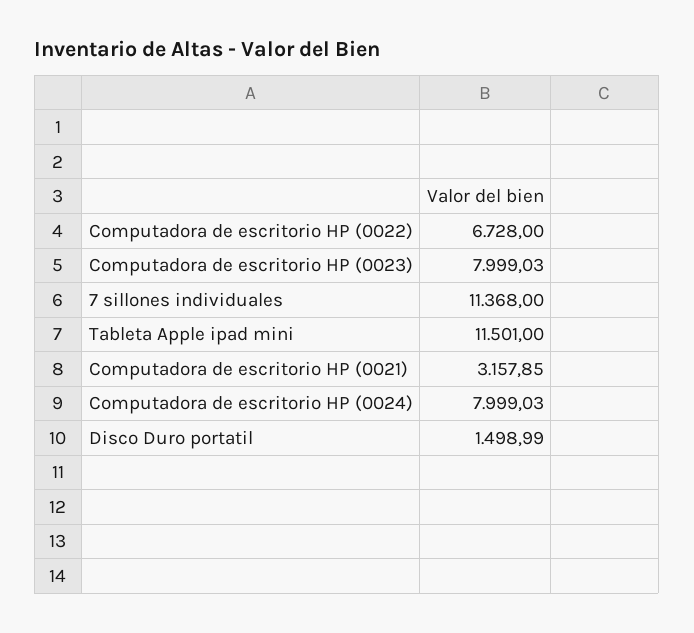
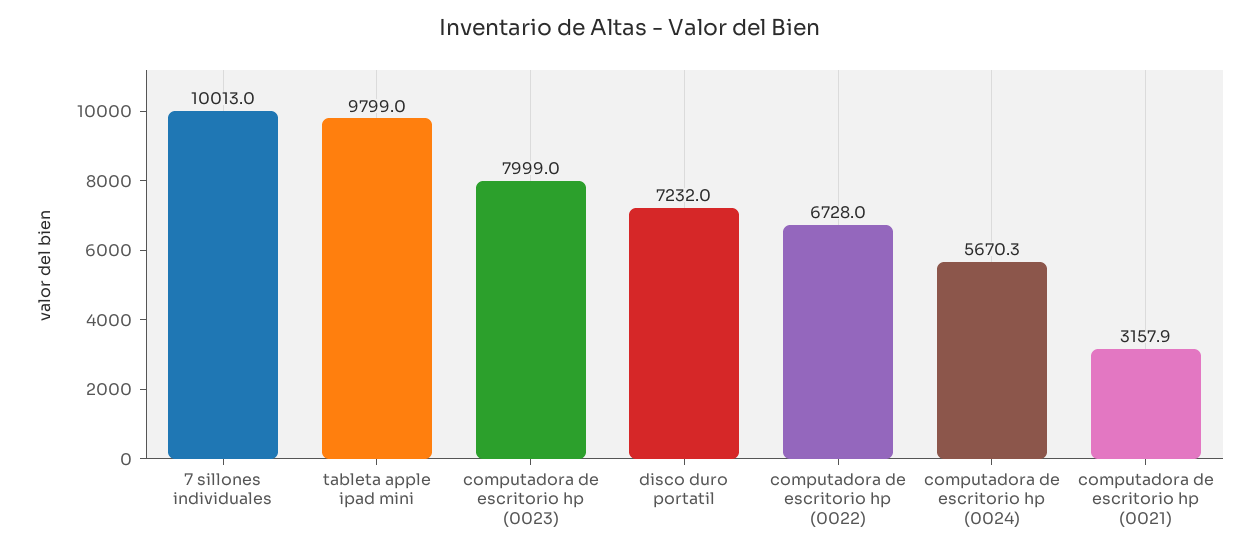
7 sillones individuales: 11368 -> 10013
Tableta Apple ipad mini: 11501 -> 9799
Computadora de escritorio HP (0024): 7999.03 -> 5670.3
Disco Duro portatil: 1498.99 -> 7232

